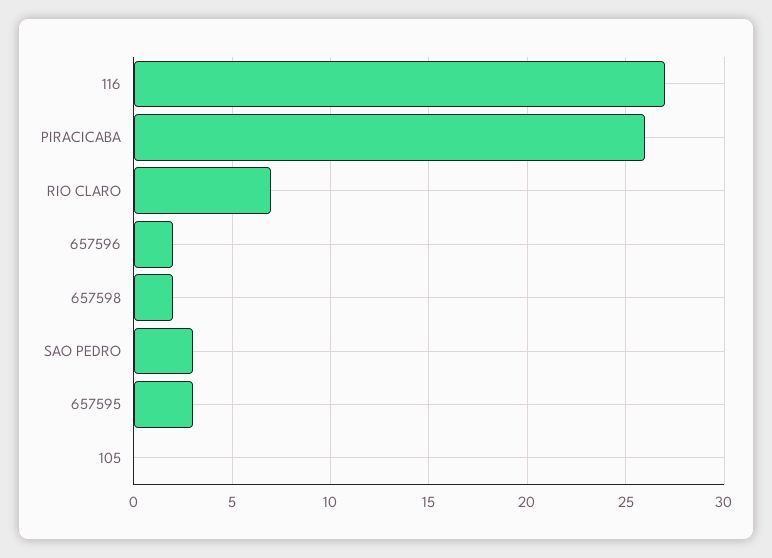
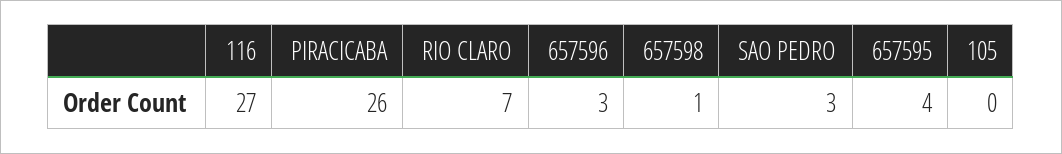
657596: 2 -> 3
657598: 2 -> 1
657595: 3 -> 4

